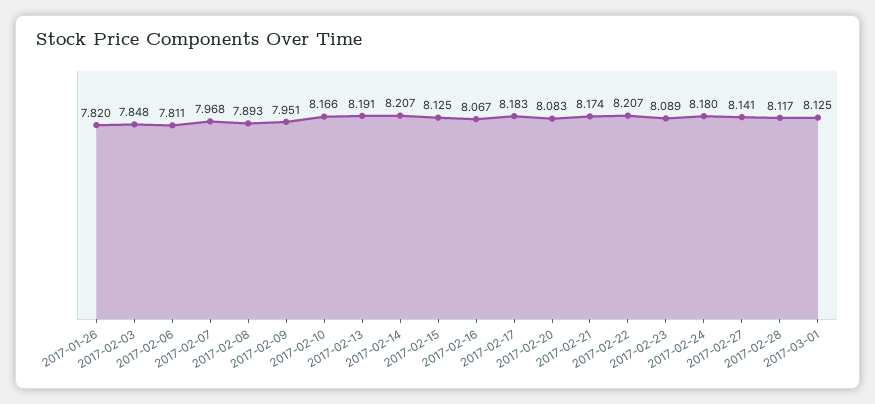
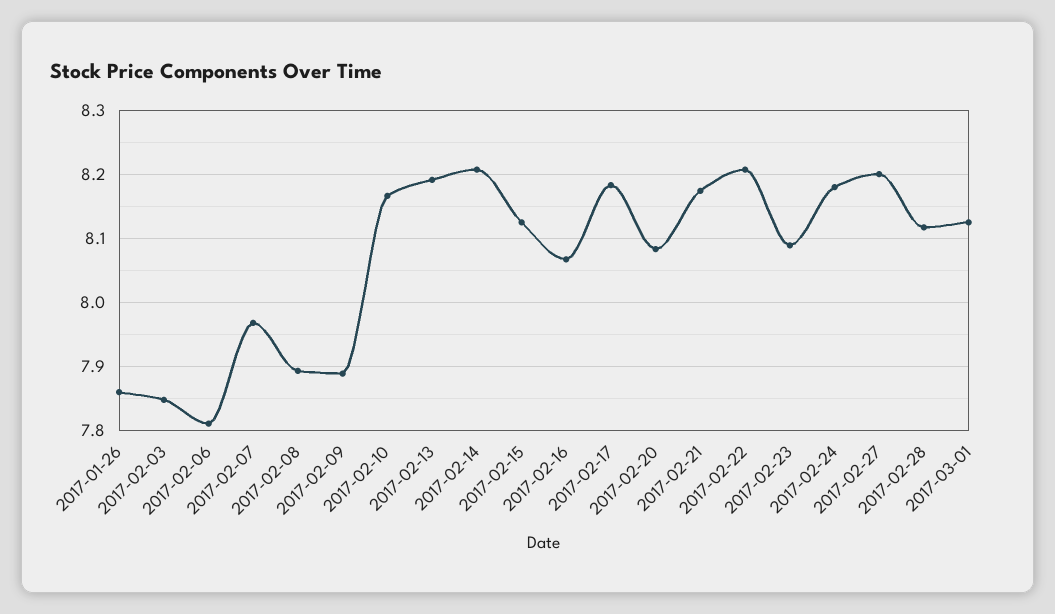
2017-01-26: 7.82 -> 7.86
2017-02-09: 7.951 -> 7.89
2017-02-27: 8.141 -> 8.2

